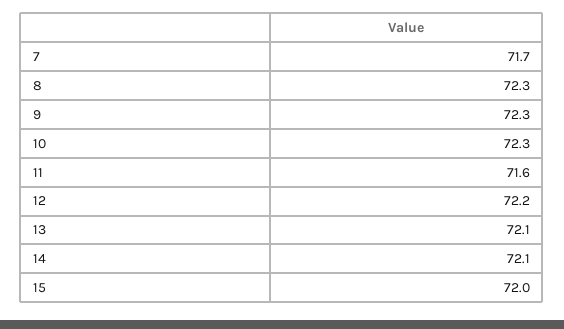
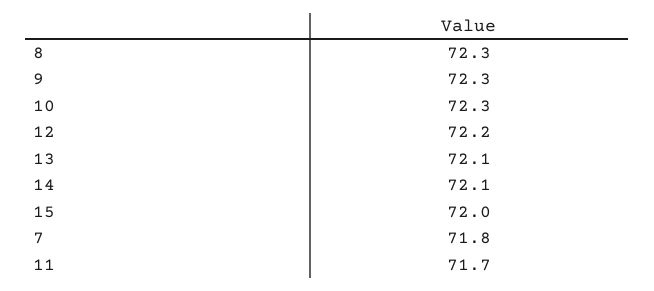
7: 71.7 -> 71.8
11: 71.6 -> 71.7

